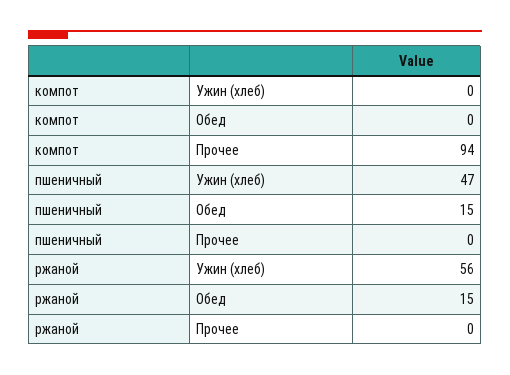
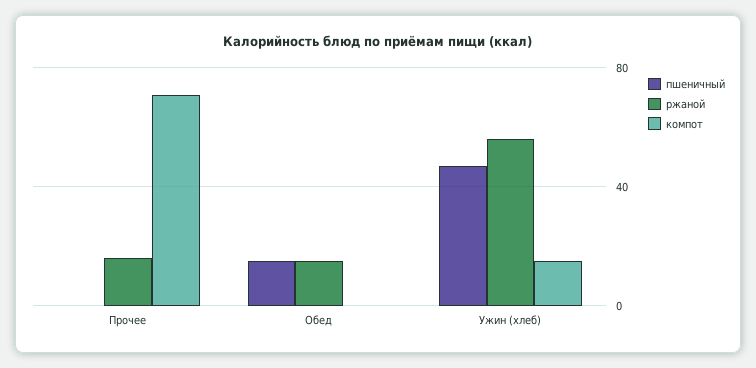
компот, Ужин (хлеб): 0 -> 15
компот, Прочее: 94 -> 70
ржаной, Прочее: 0 -> 15

